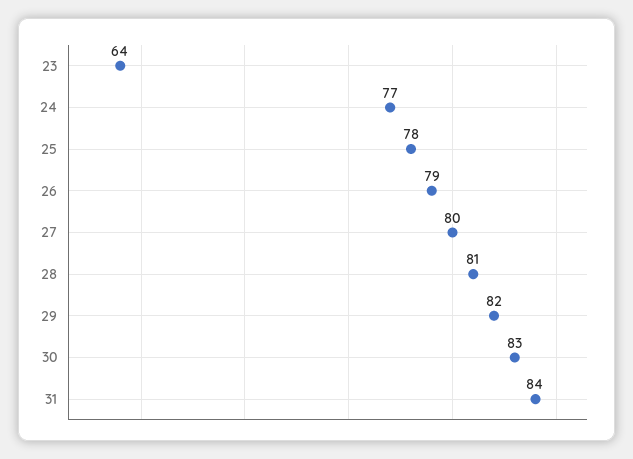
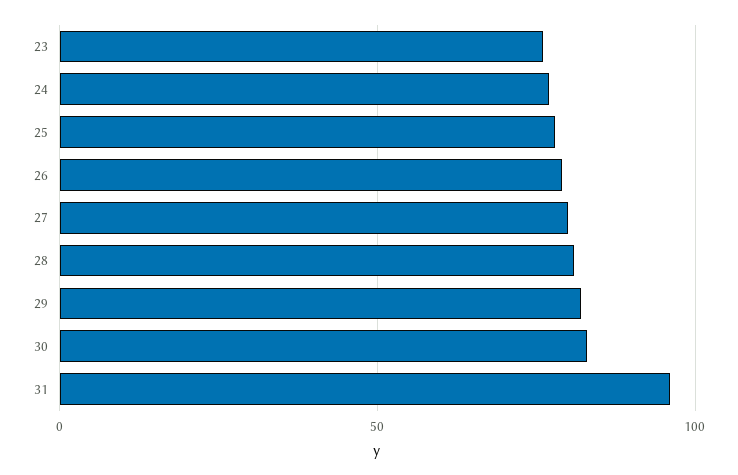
23: 64 -> 75
31: 84 -> 95

